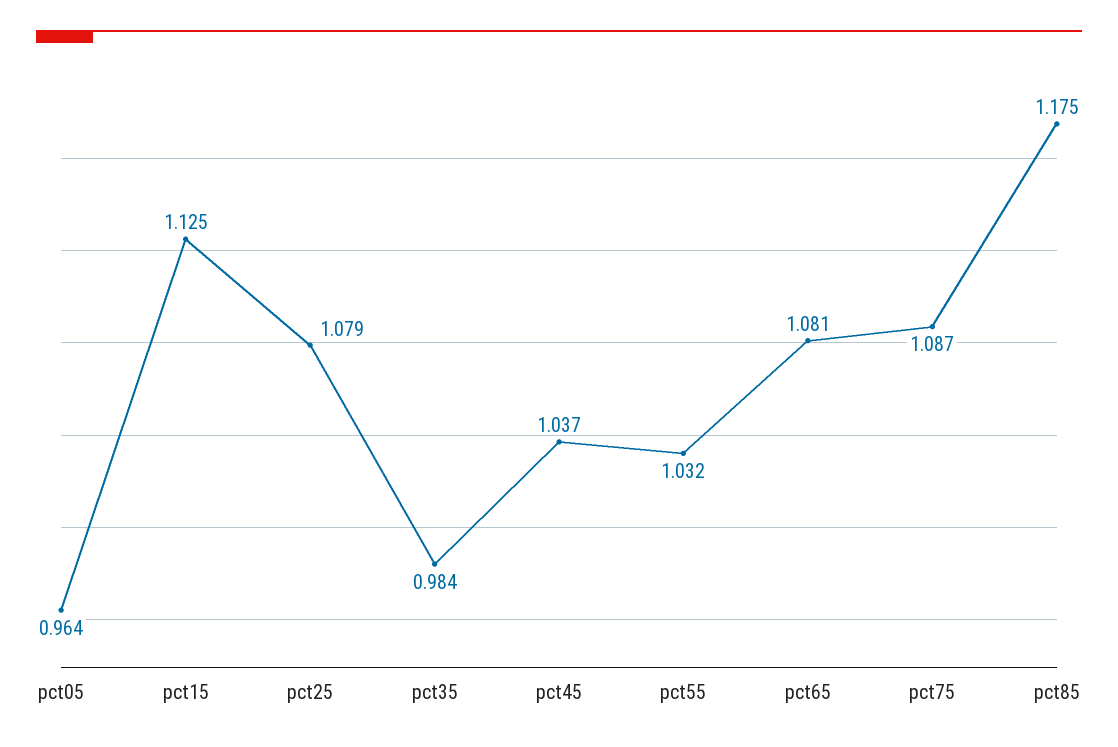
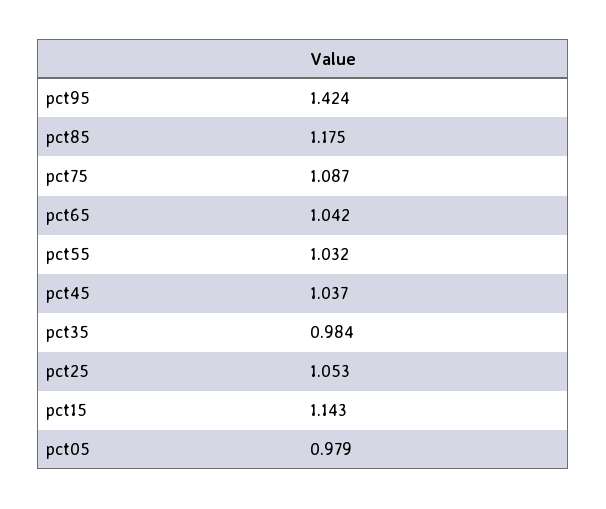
pct05: 0.964 -> 0.979
pct15: 1.125 -> 1.143
pct25: 1.079 -> 1.053
pct65: 1.081 -> 1.042
pct95: none -> 1.424

